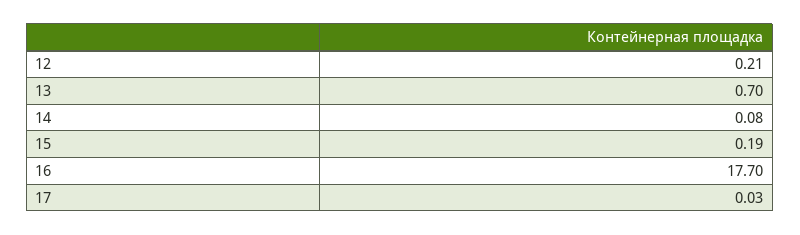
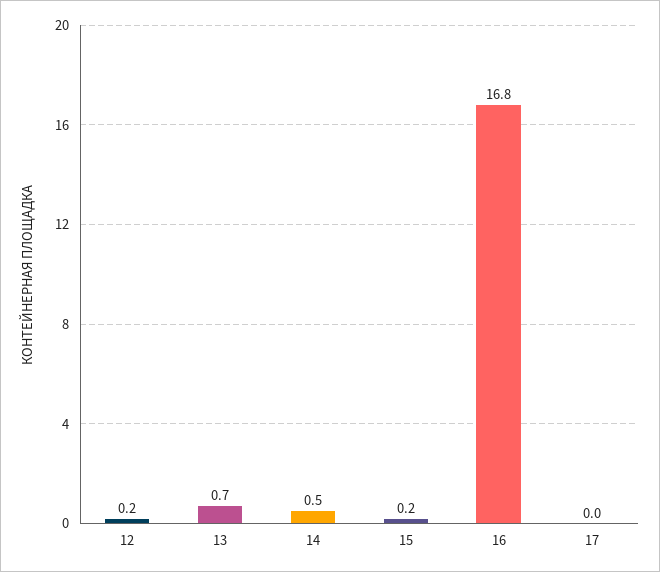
14: 0.08 -> 0.5
16: 17.7 -> 16.8

